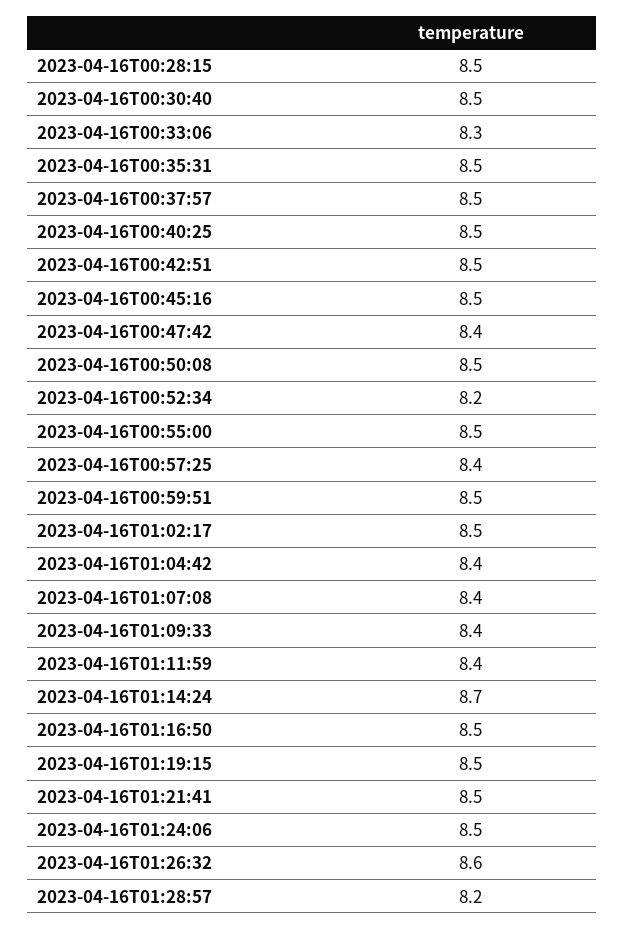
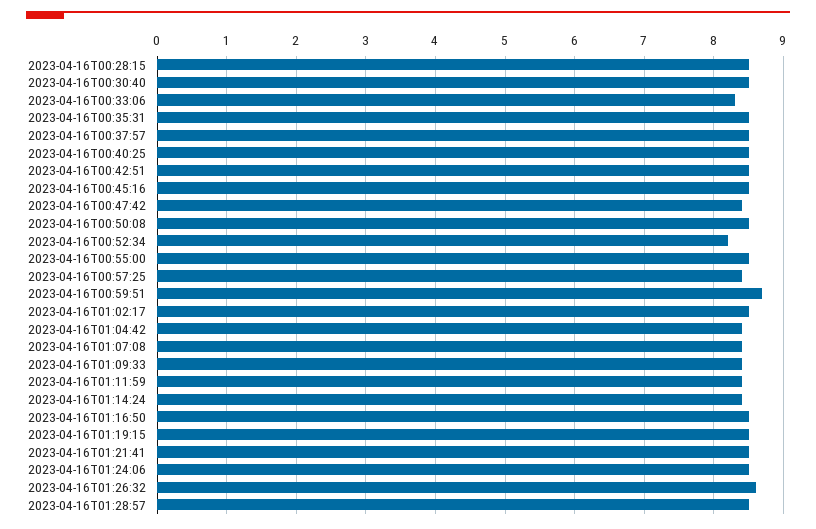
2023-04-16T00:59:51: 8.5 -> 8.7
2023-04-16T01:14:24: 8.7 -> 8.4
2023-04-16T01:28:57: 8.2 -> 8.5

